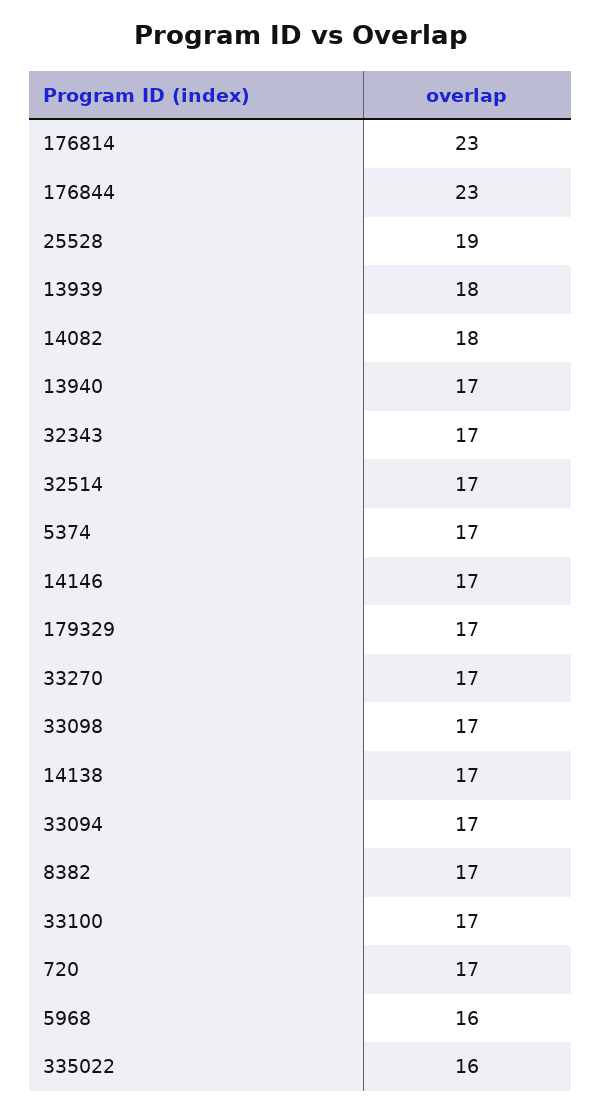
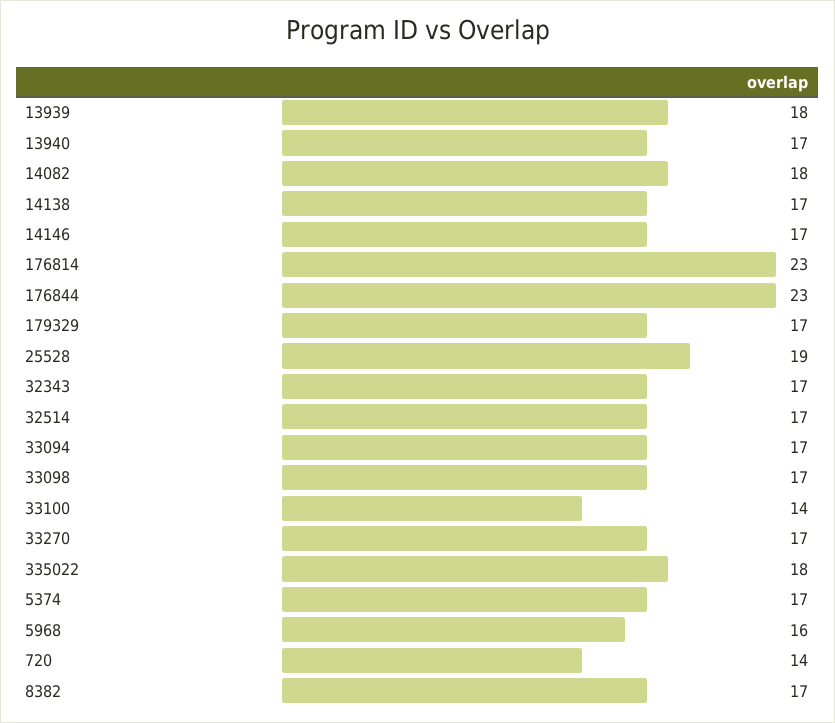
33100: 17 -> 14
720: 17 -> 14
335022: 16 -> 18

